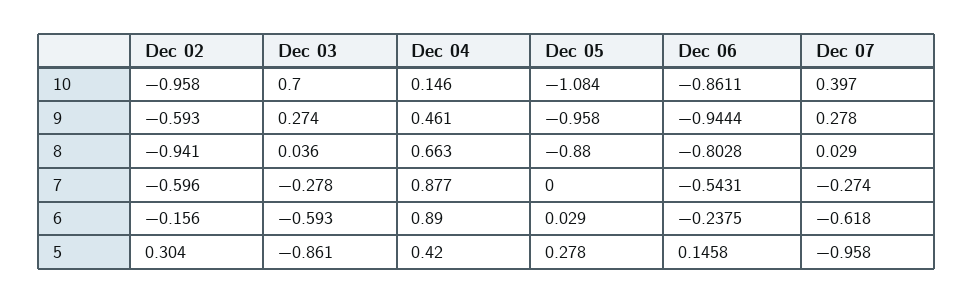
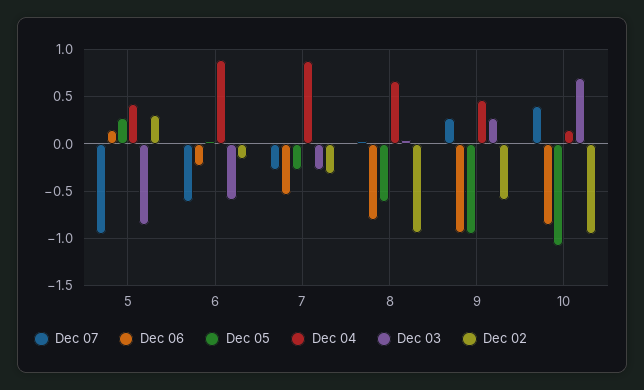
Dec 05, 8: -0.88 -> -0.6
Dec 02, 7: -0.596 -> -0.3
Dec 05, 7: 0 -> -0.3

